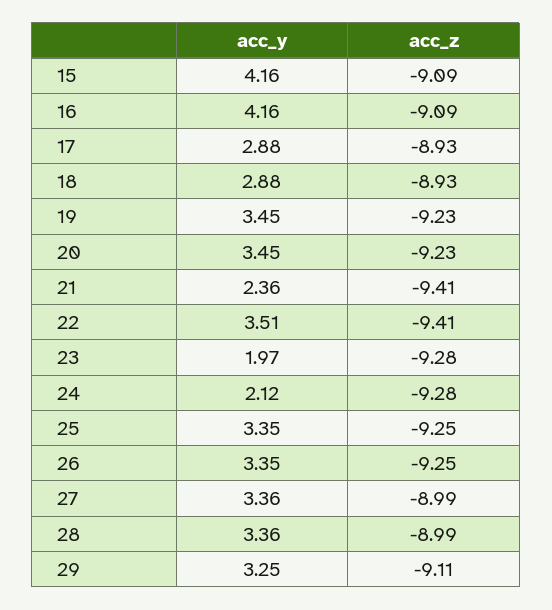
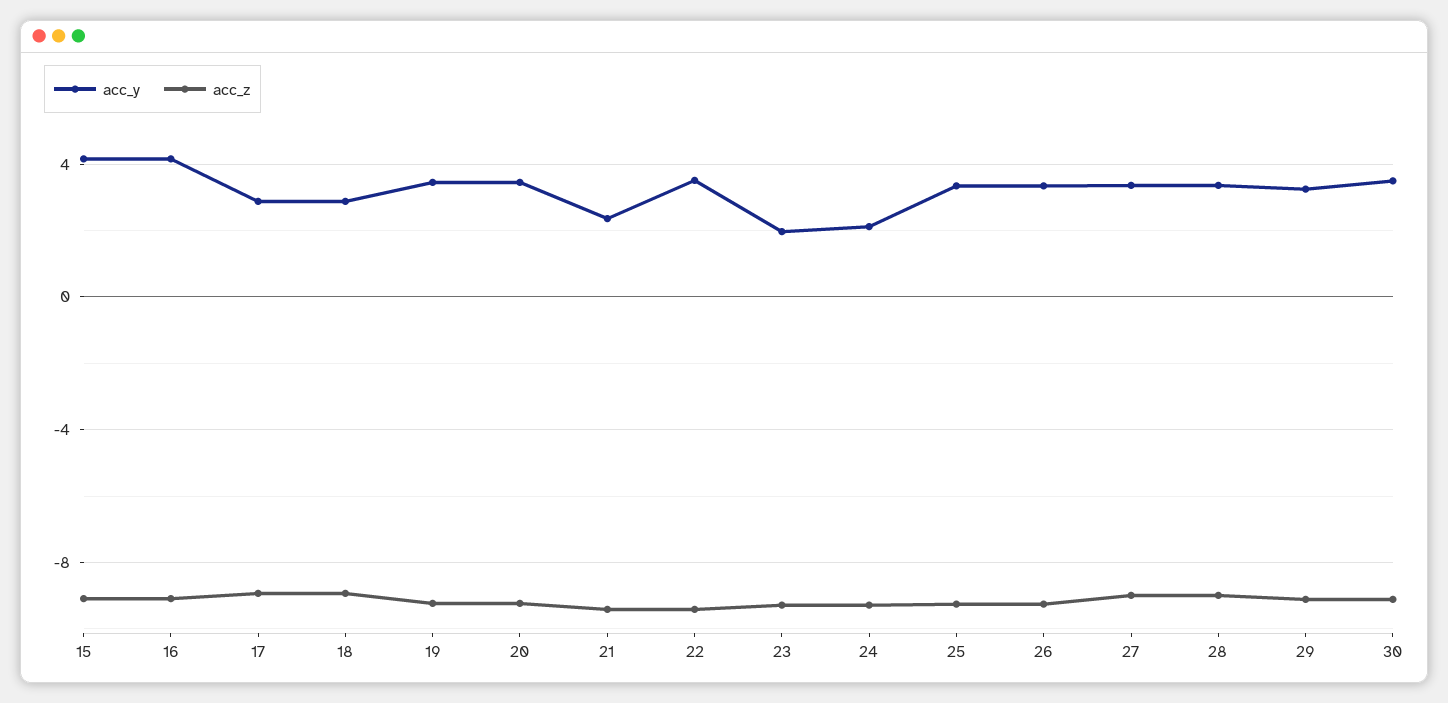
acc_y, 30: none -> 3.5
acc_z, 30: none -> -9

